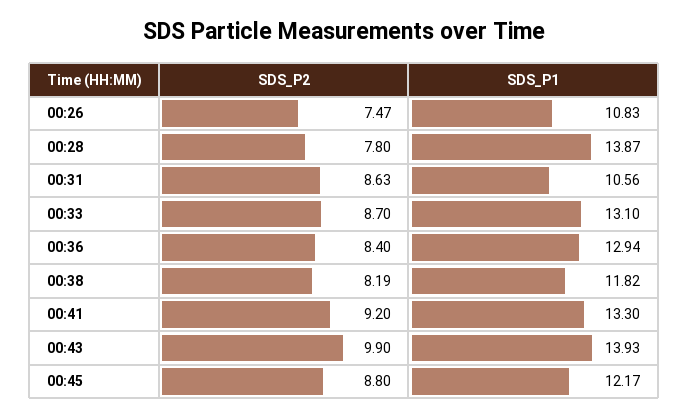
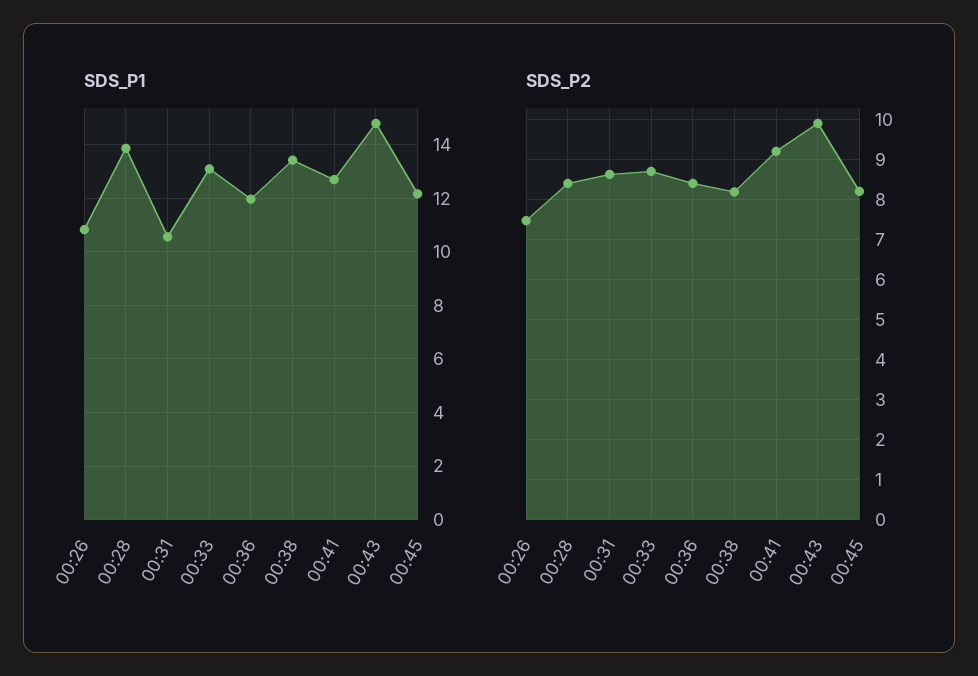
SDS_P2, 00:28: 7.8 -> 8.4
SDS_P1, 00:36: 12.94 -> 12
SDS_P1, 00:38: 11.82 -> 13.5
SDS_P1, 00:41: 13.3 -> 12.75
SDS_P1, 00:43: 13.93 -> 14.75
SDS_P2, 00:45: 8.8 -> 8.2

